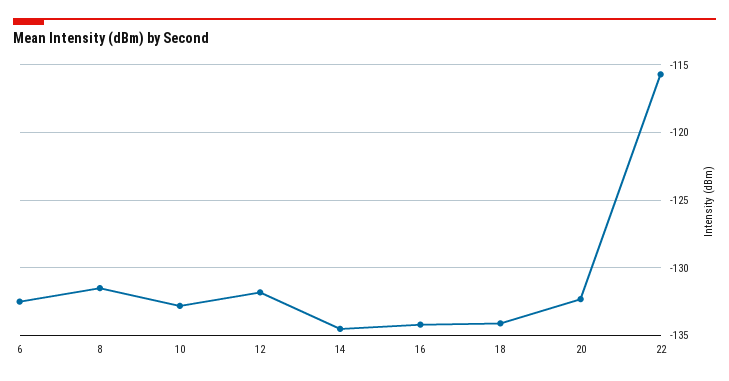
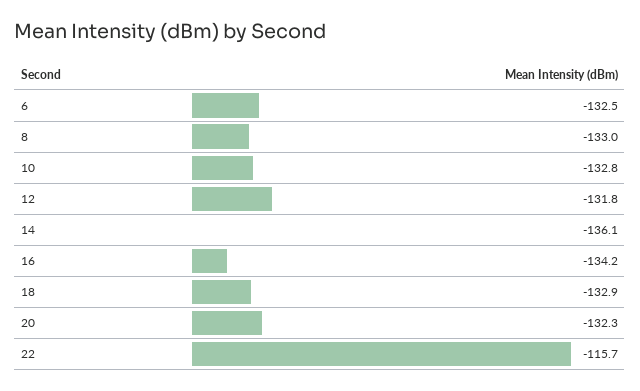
8: -131.5 -> -133
14: -134.5 -> -136.1
18: -134 -> -132.9

